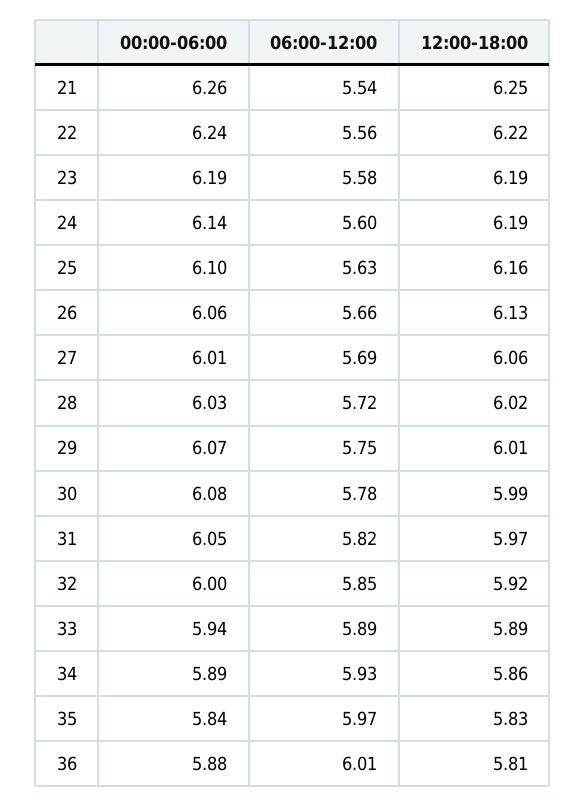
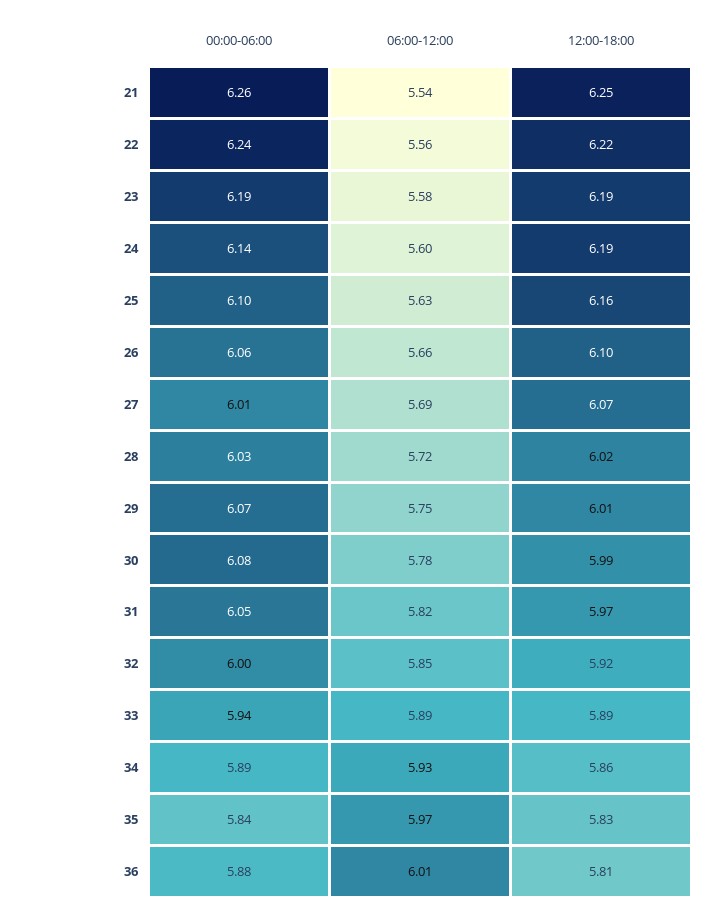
12:00-18:00, 26: 6.13 -> 6.1
12:00-18:00, 27: 6.06 -> 6.07

